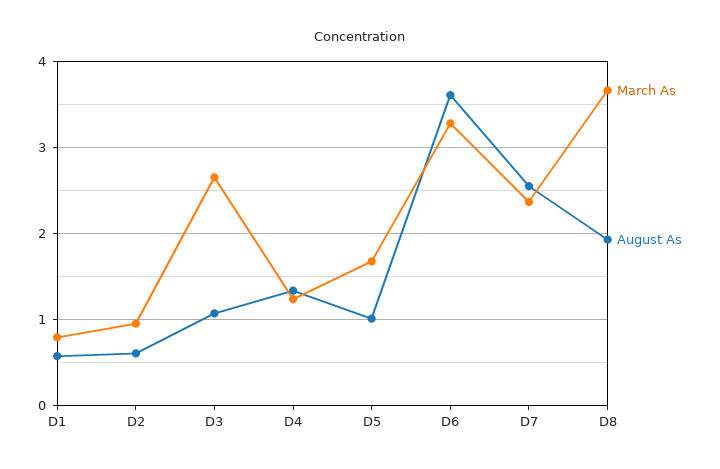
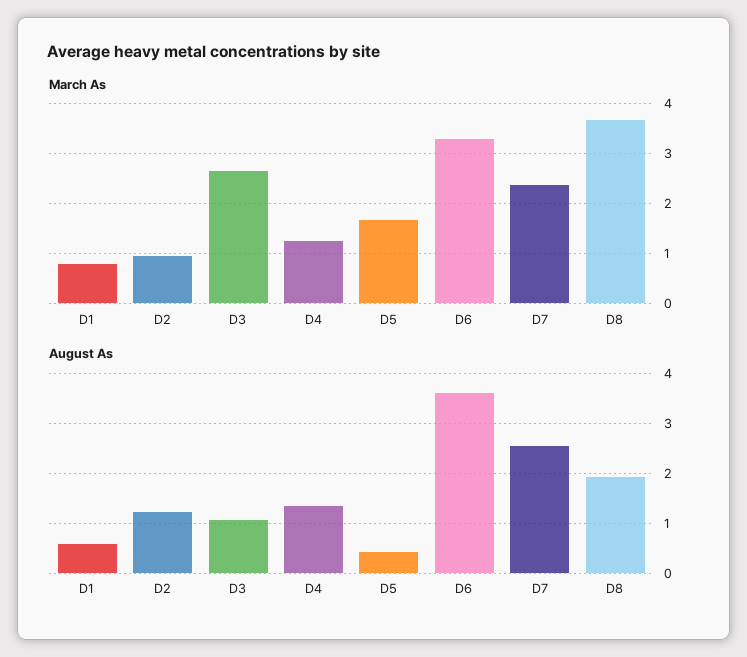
August As, D2: 0.6 -> 1.2
August As, D5: 1 -> 0.4

